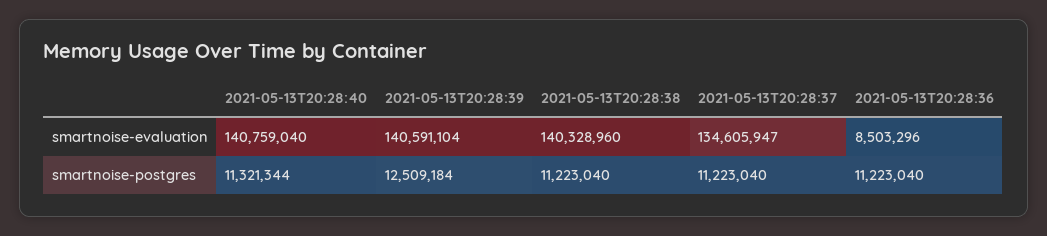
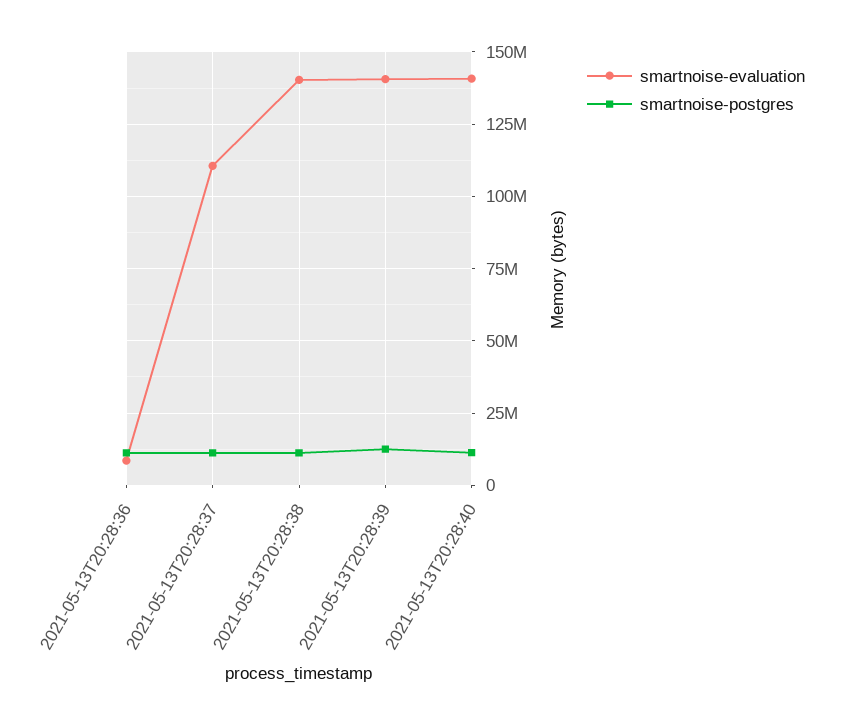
smartnoise-evaluation, 2021-05-13T20:28:37: 134605947 -> 110000000

